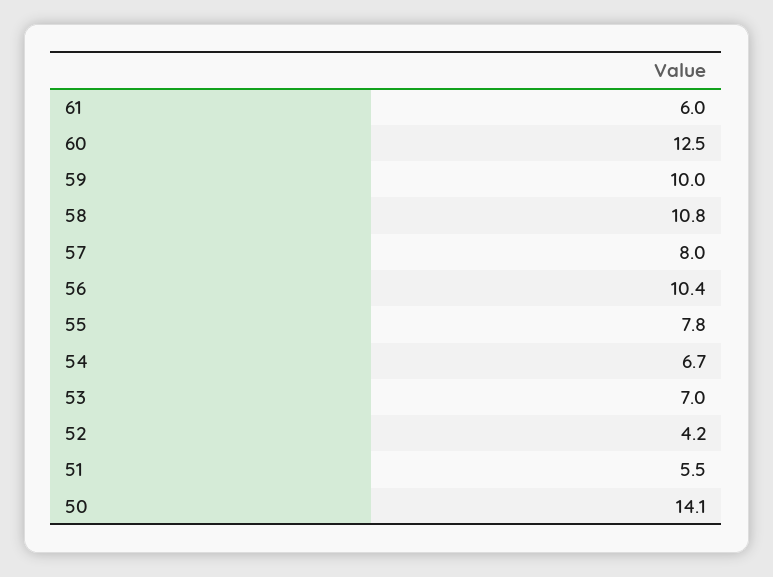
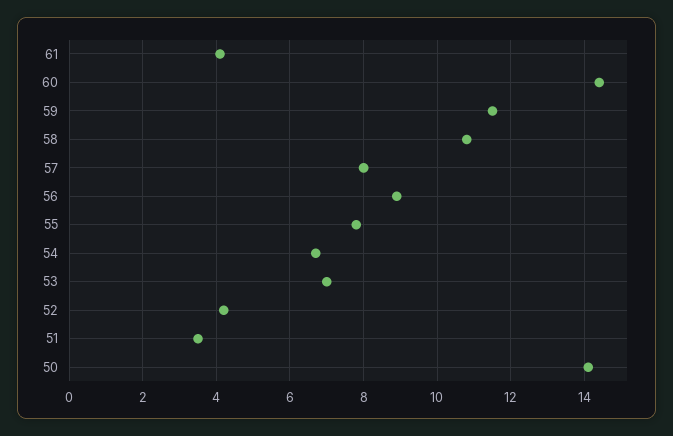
61: 6 -> 4
60: 12.5 -> 14.5
59: 10 -> 11.5
56: 10.4 -> 9
51: 5.5 -> 3.5

